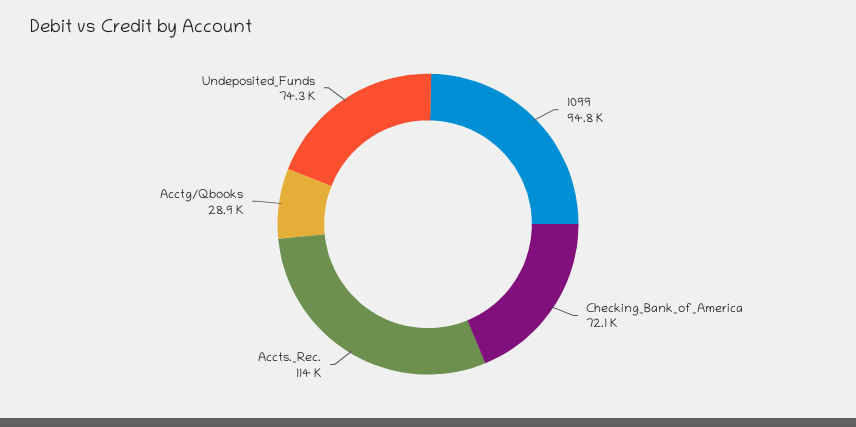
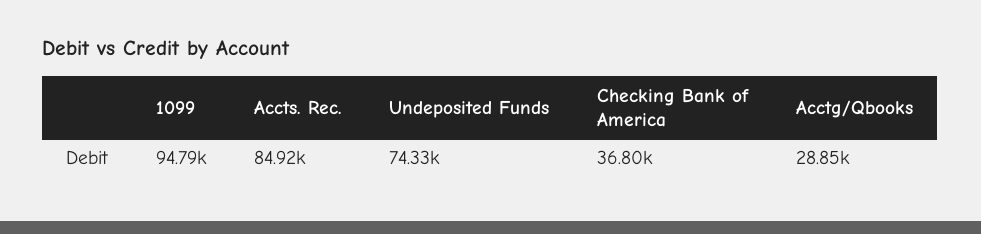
Checking_Bank_of_America: 72100 -> 36800
Accts._Rec.: 114000 -> 84920

